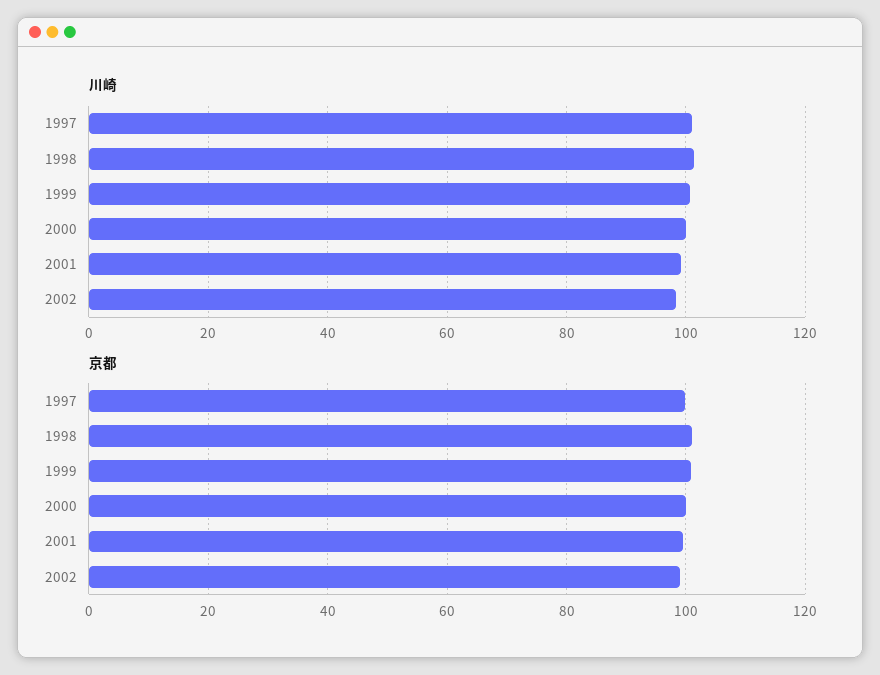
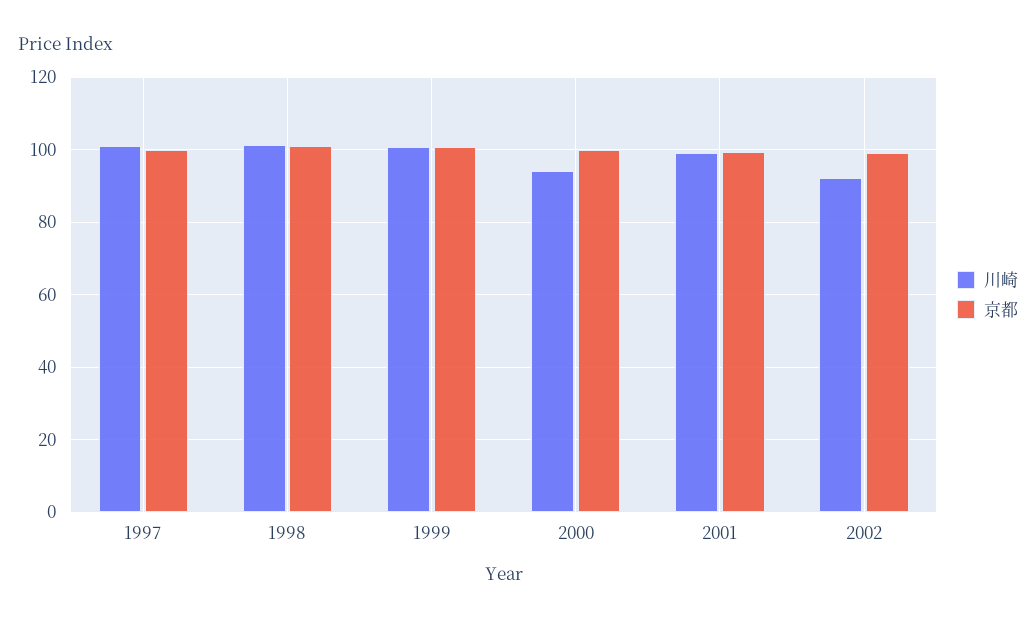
川崎, 2000: 100 -> 94
川崎, 2002: 98 -> 92

